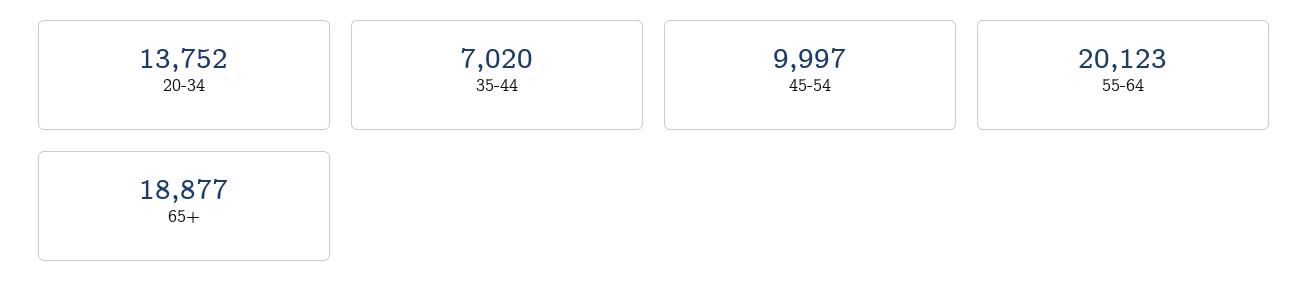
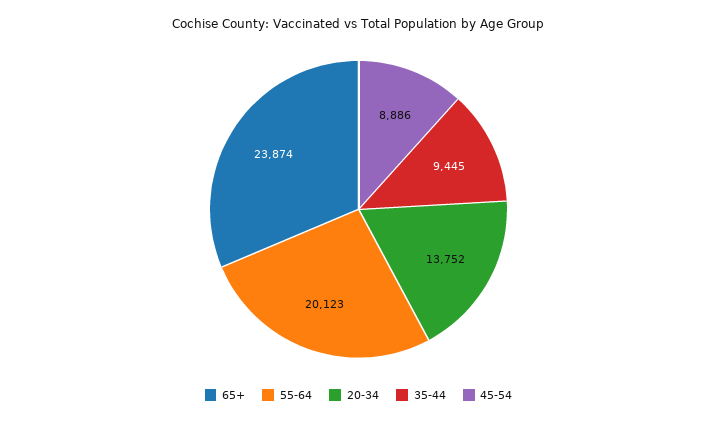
35-44: 7020 -> 9445
45-54: 9997 -> 8886
65+: 18877 -> 23874

